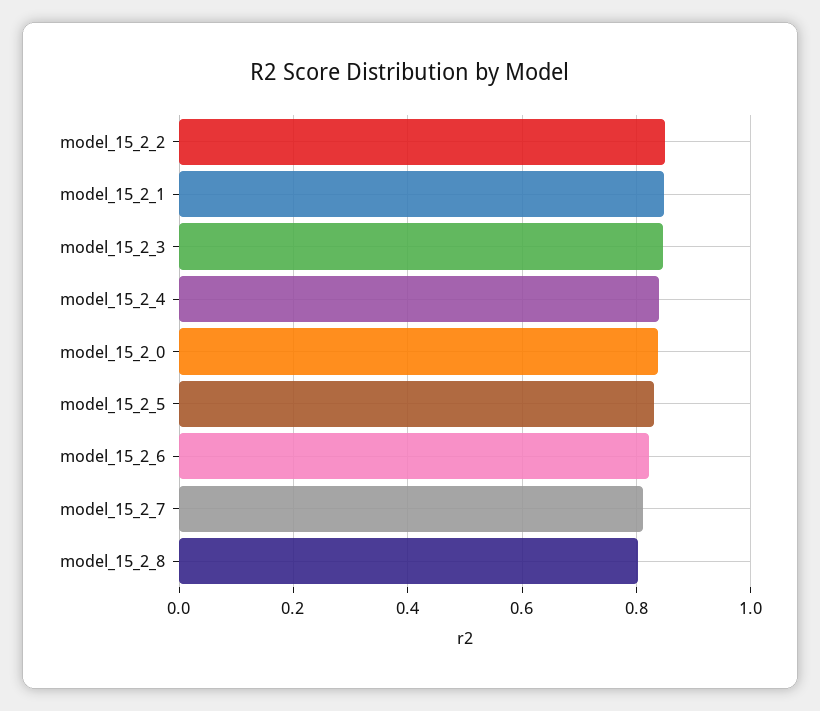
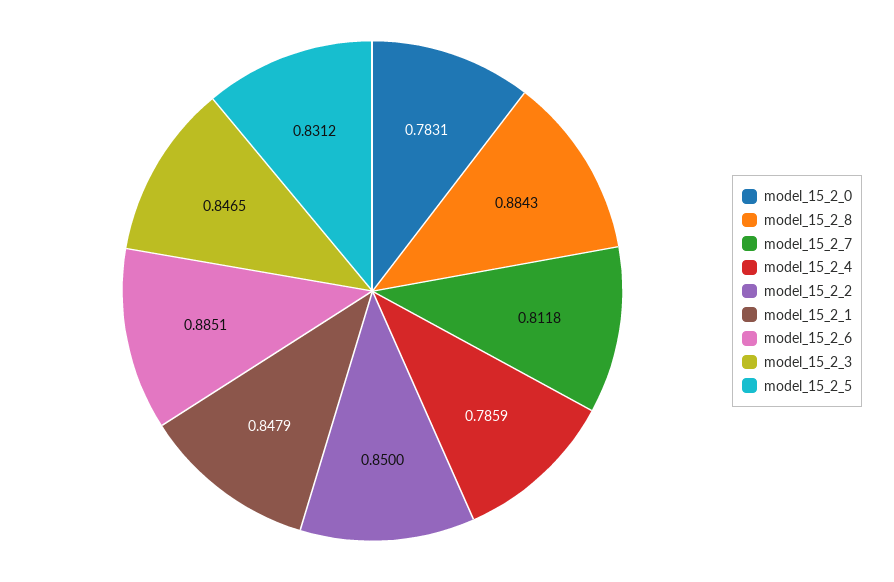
model_15_2_4: 0.84 -> 0.7859
model_15_2_0: 0.84 -> 0.7831
model_15_2_6: 0.82 -> 0.8851
model_15_2_8: 0.8 -> 0.8843

